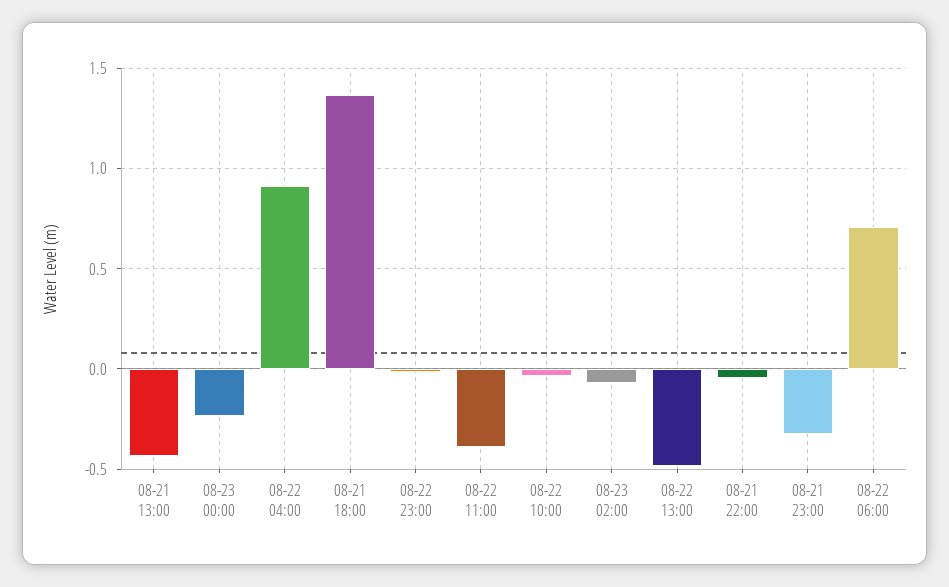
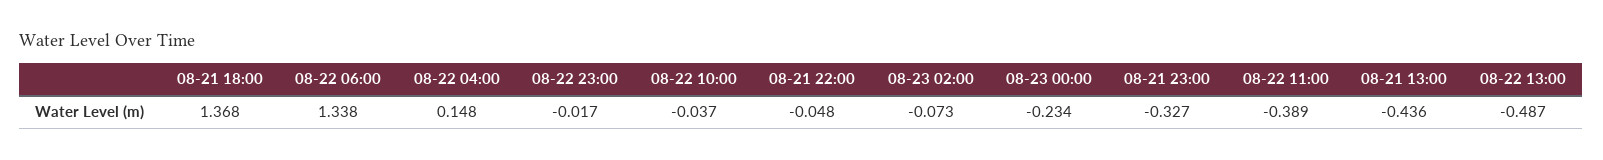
08-22 04:00: 0.9 -> 0.148
08-22 06:00: 0.7 -> 1.338

